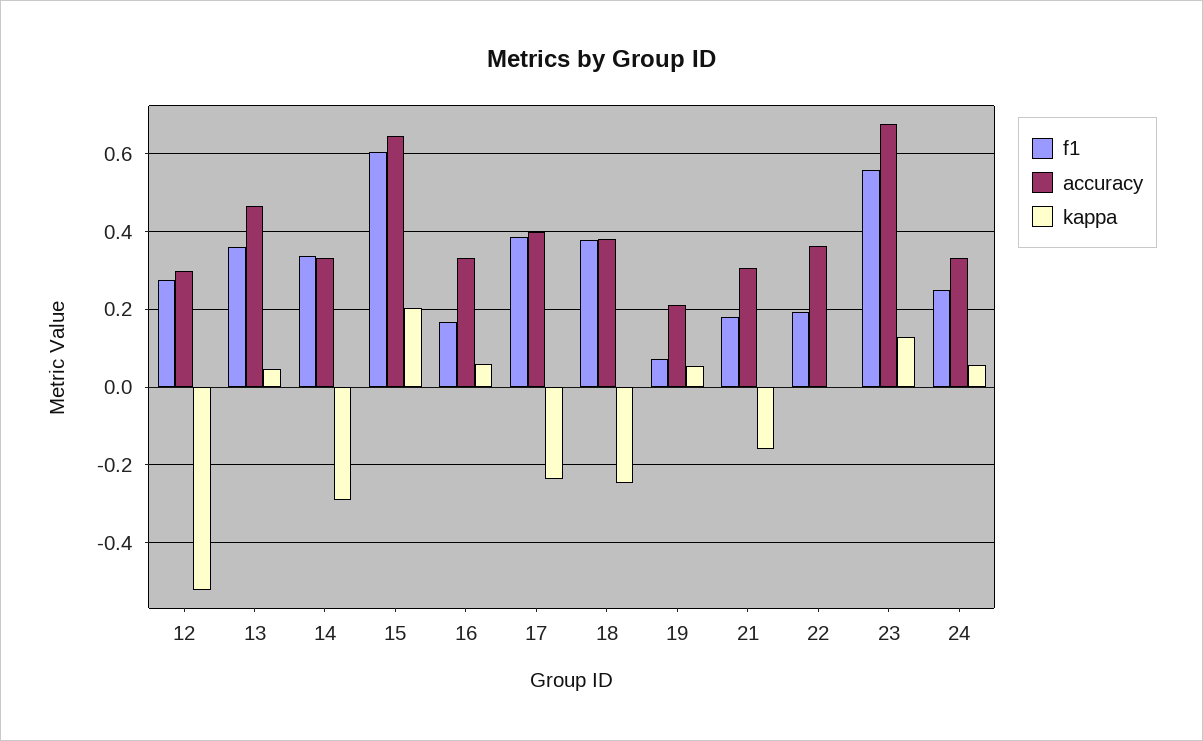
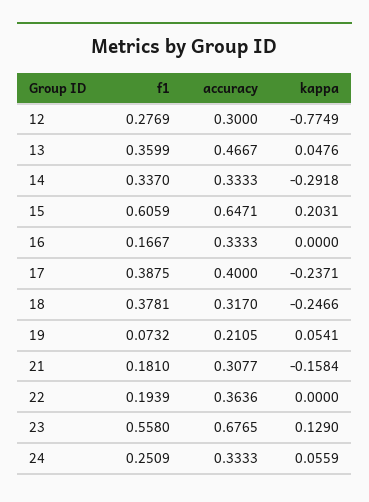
kappa, 12: -0.52 -> -0.7749
kappa, 16: 0.06 -> 0
accuracy, 18: 0.38 -> 0.317

